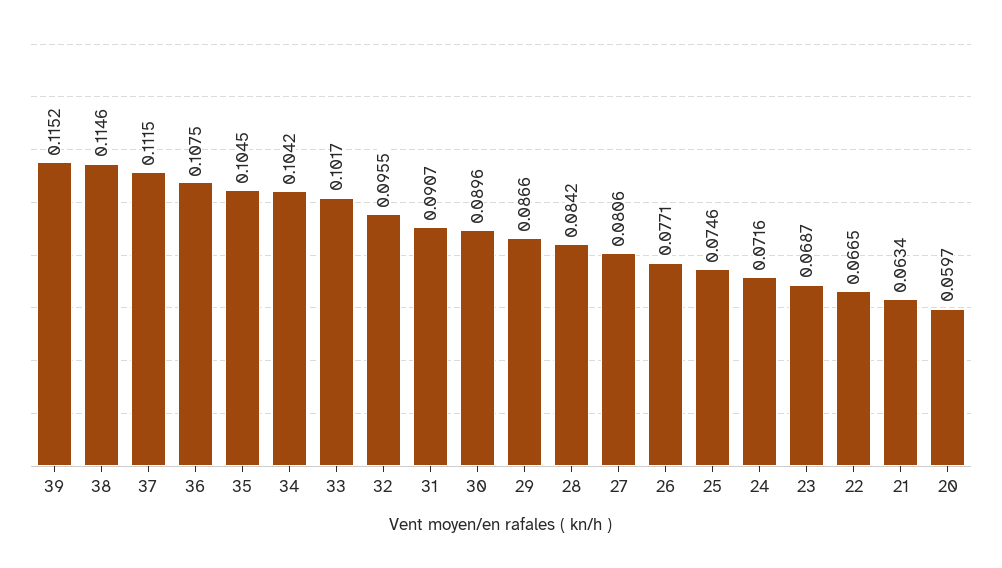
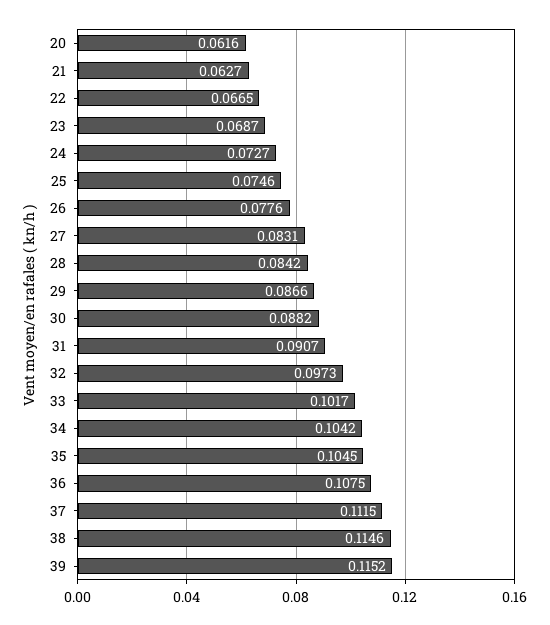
32: 0.0955 -> 0.0973
30: 0.0896 -> 0.0882
27: 0.0806 -> 0.0831
26: 0.0771 -> 0.0776
24: 0.0716 -> 0.0727
21: 0.0634 -> 0.0627
20: 0.0597 -> 0.0616

